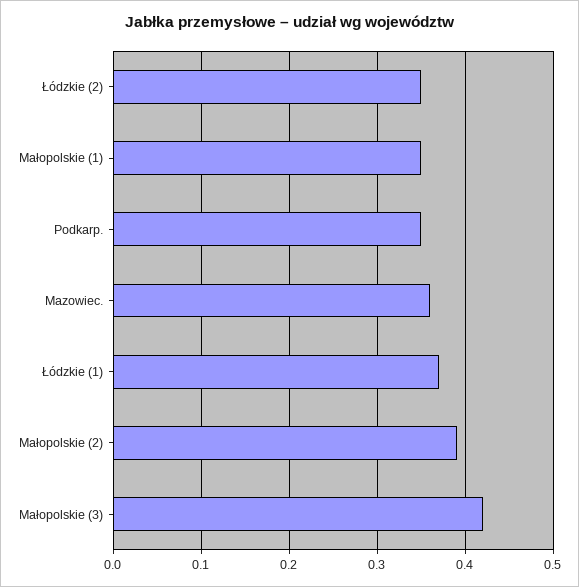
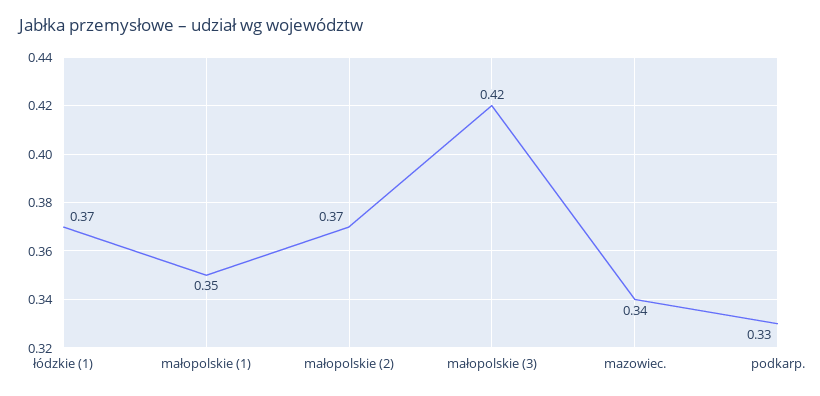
Łódzkie (2): 0.35 -> none
Podkarp.: 0.35 -> 0.33
Mazowiec.: 0.36 -> 0.34
Małopolskie (2): 0.39 -> 0.37

